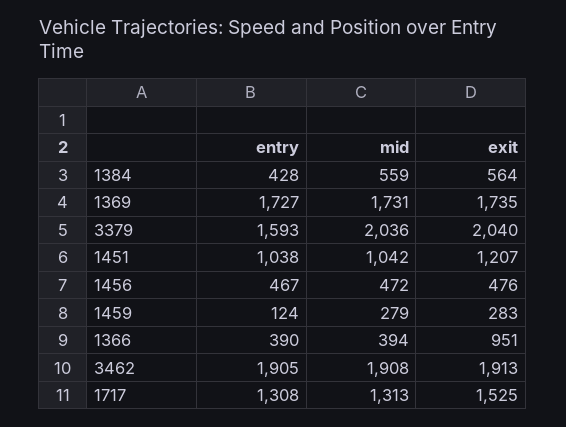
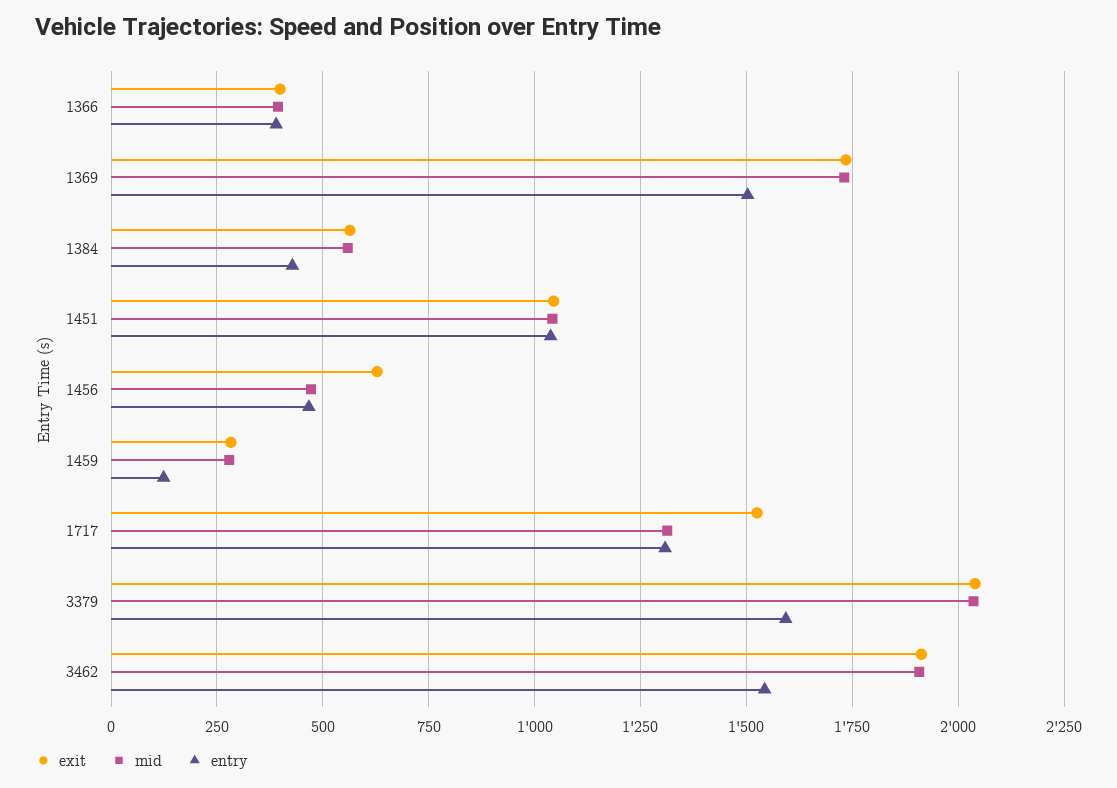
entry, 1369: 1727 -> 1500
exit, 1451: 1207 -> 1050
exit, 1456: 476 -> 625
exit, 1366: 951 -> 400
entry, 3462: 1905 -> 1550

